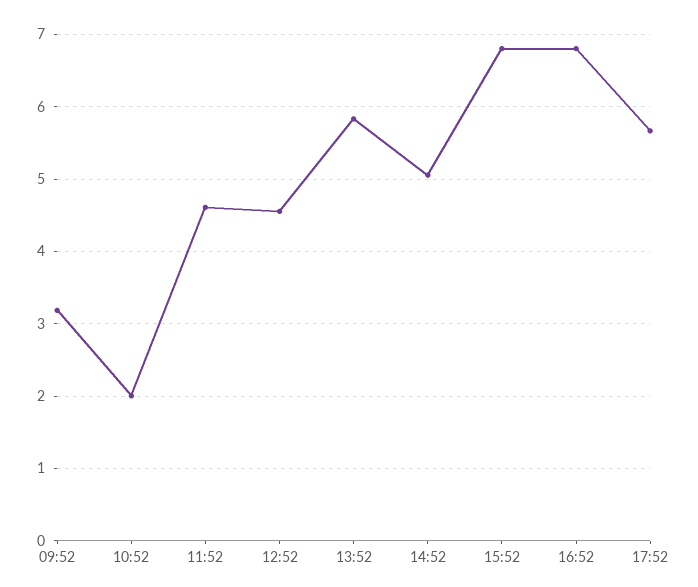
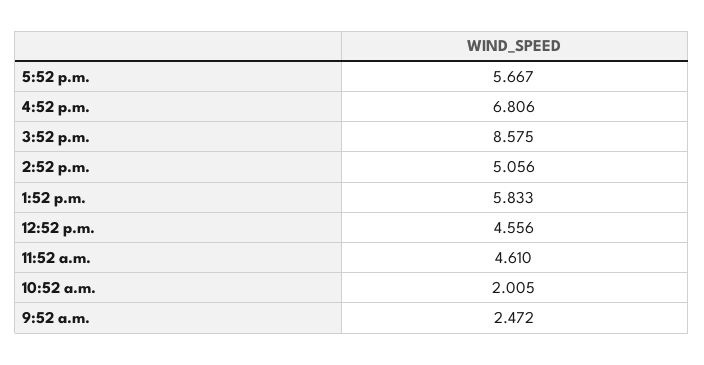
09:52: 3.2 -> 2.472
15:52: 6.8 -> 8.575

